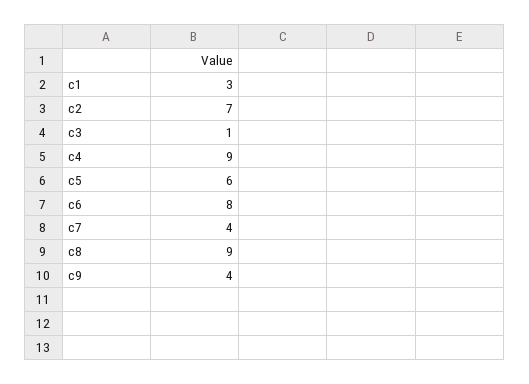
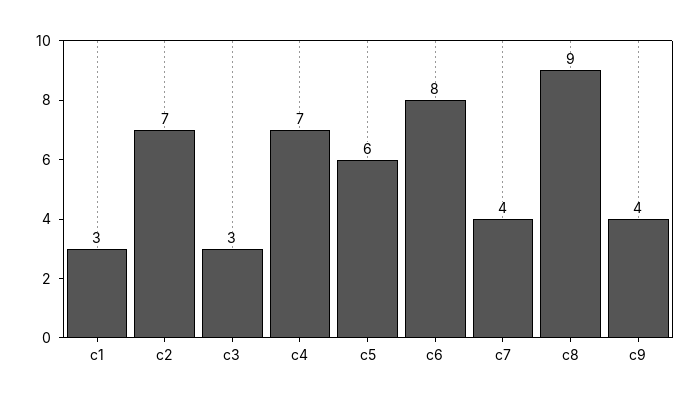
c3: 1 -> 3
c4: 9 -> 7

